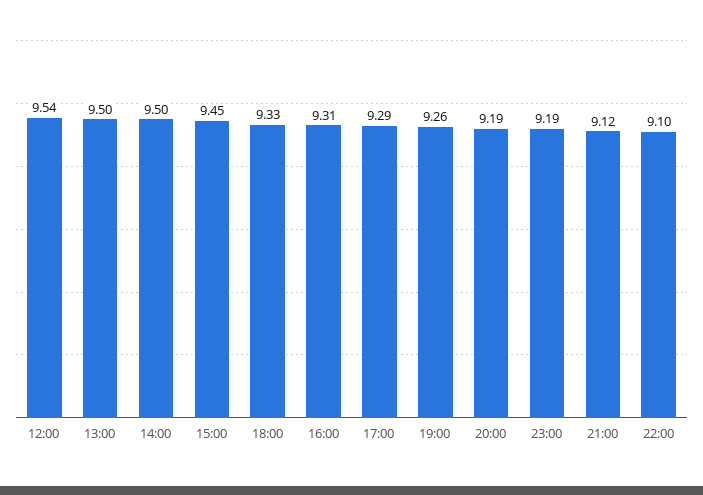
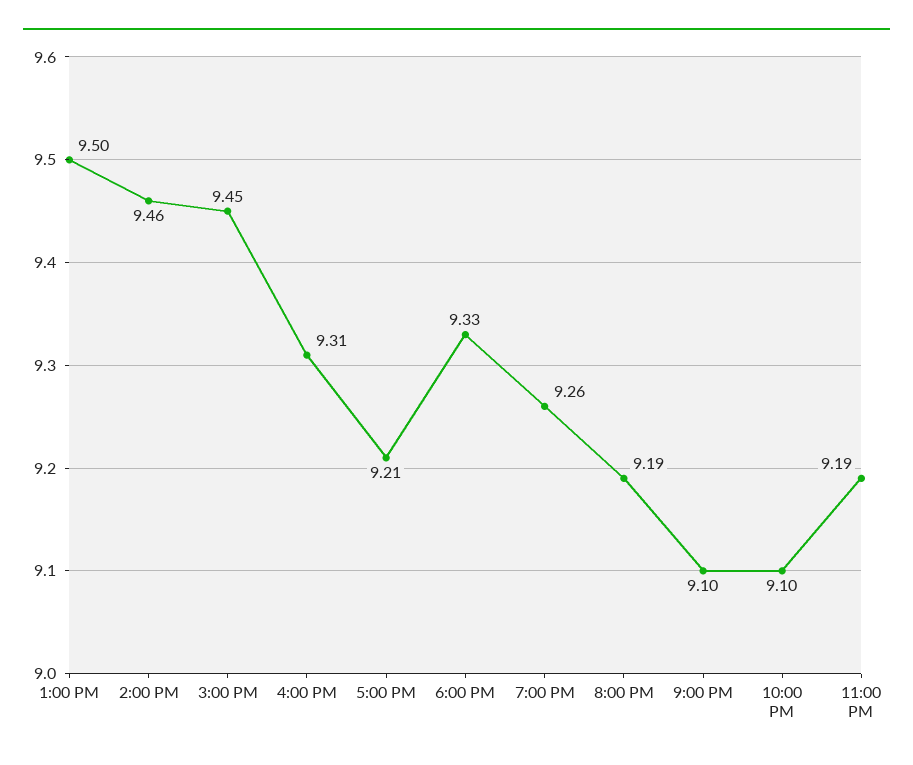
12:00: 9.54 -> none
14:00: 9.5 -> 9.46
17:00: 9.29 -> 9.21
21:00: 9.12 -> 9.1

